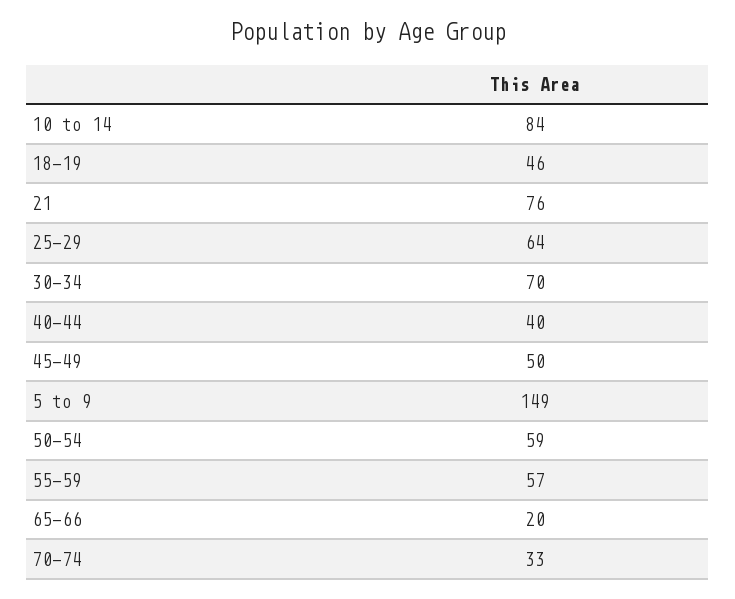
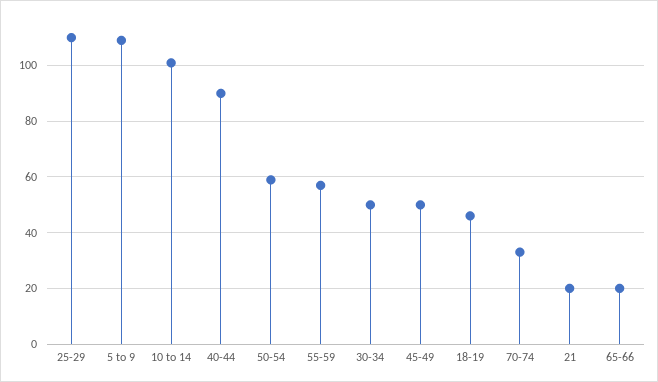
10 to 14: 84 -> 100
21: 76 -> 20
25-29: 64 -> 110
30-34: 70 -> 50
40-44: 40 -> 90
5 to 9: 149 -> 110

